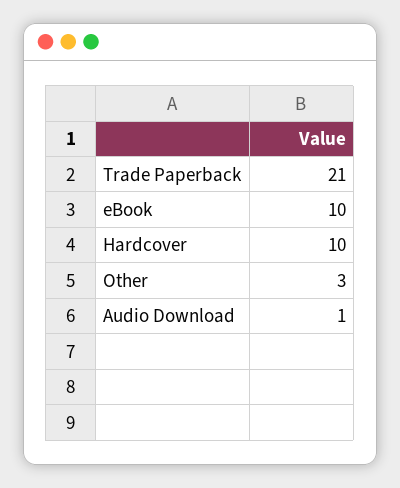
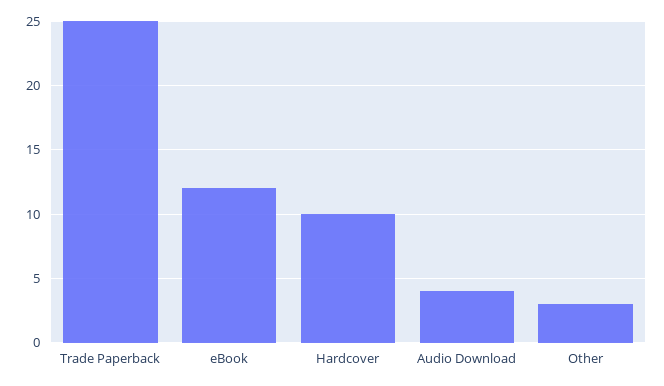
Trade Paperback: 21 -> 25
eBook: 10 -> 12
Audio Download: 1 -> 4

